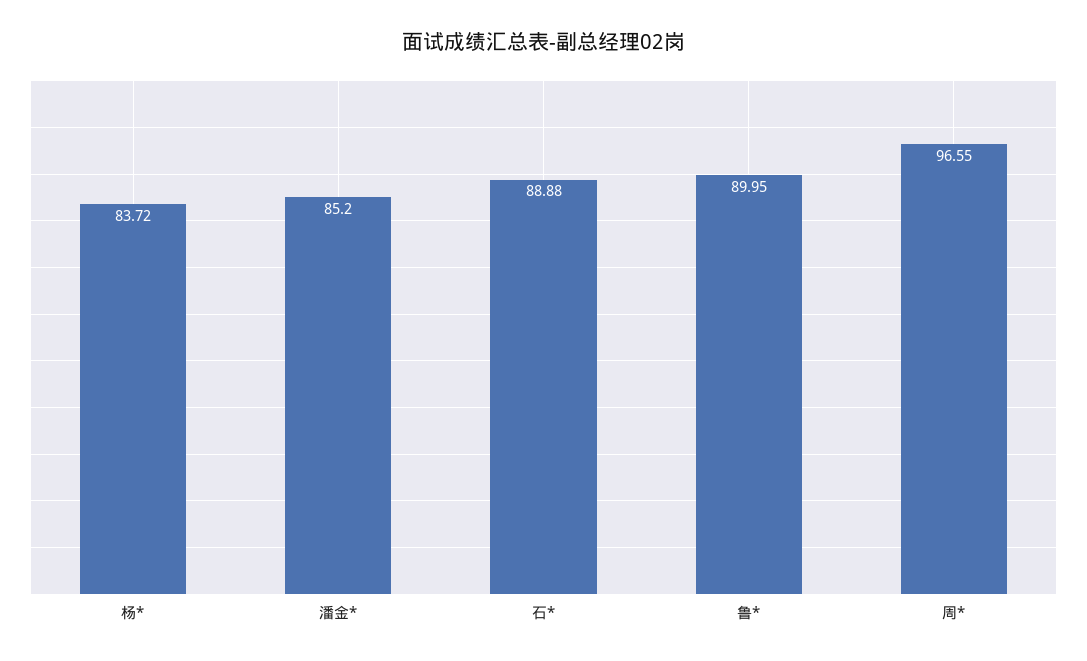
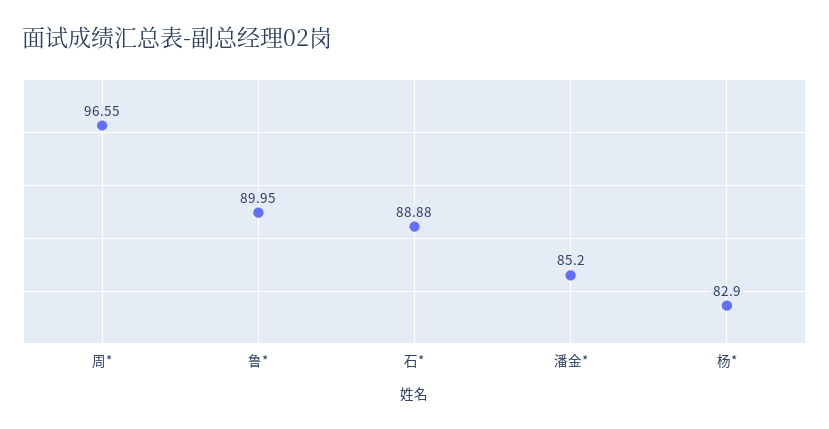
杨*: 83.72 -> 82.9

